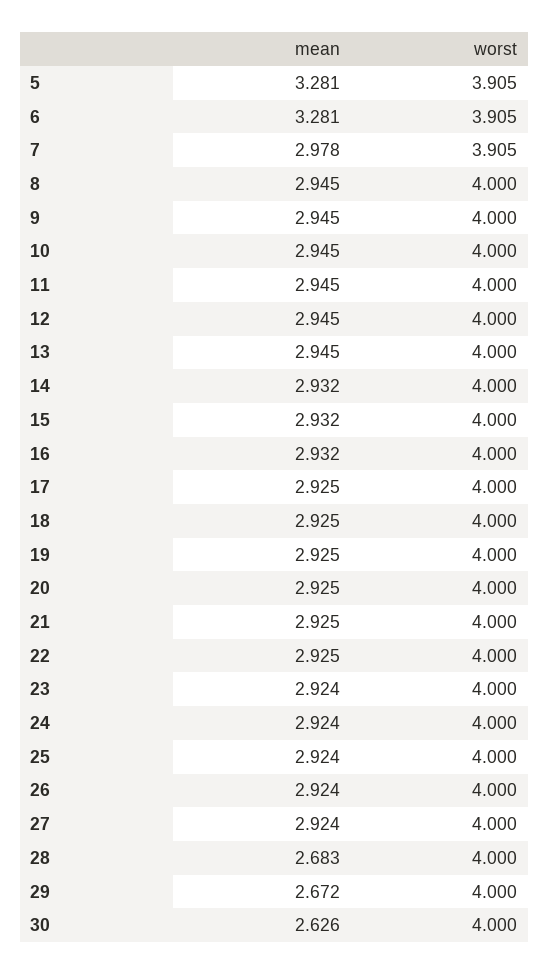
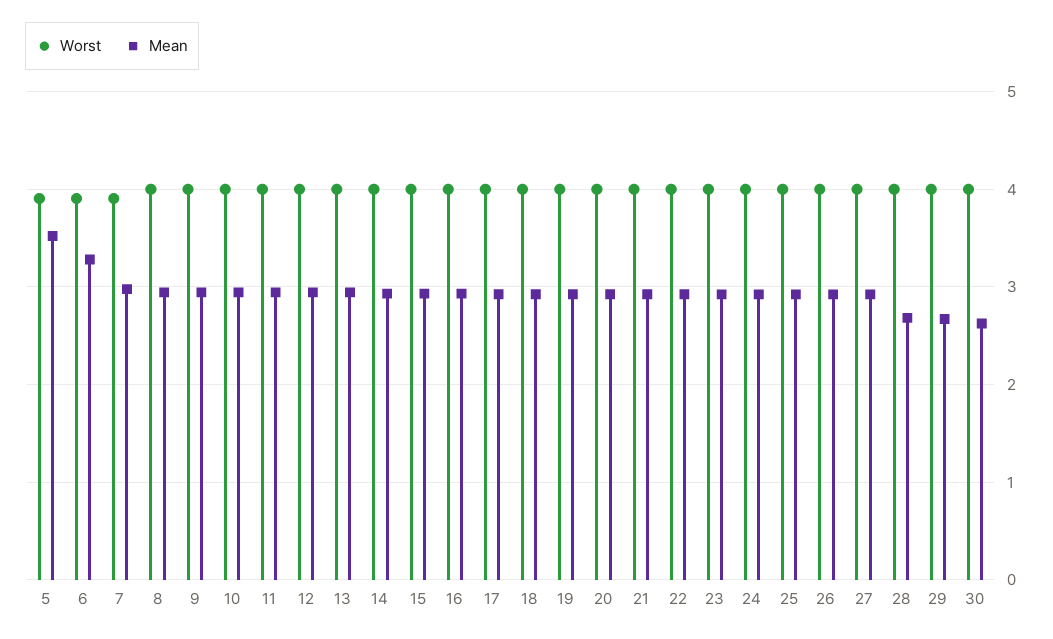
mean, 5: 3.281 -> 3.5

